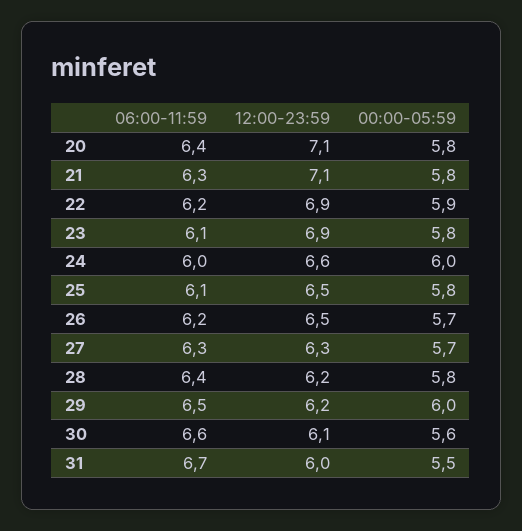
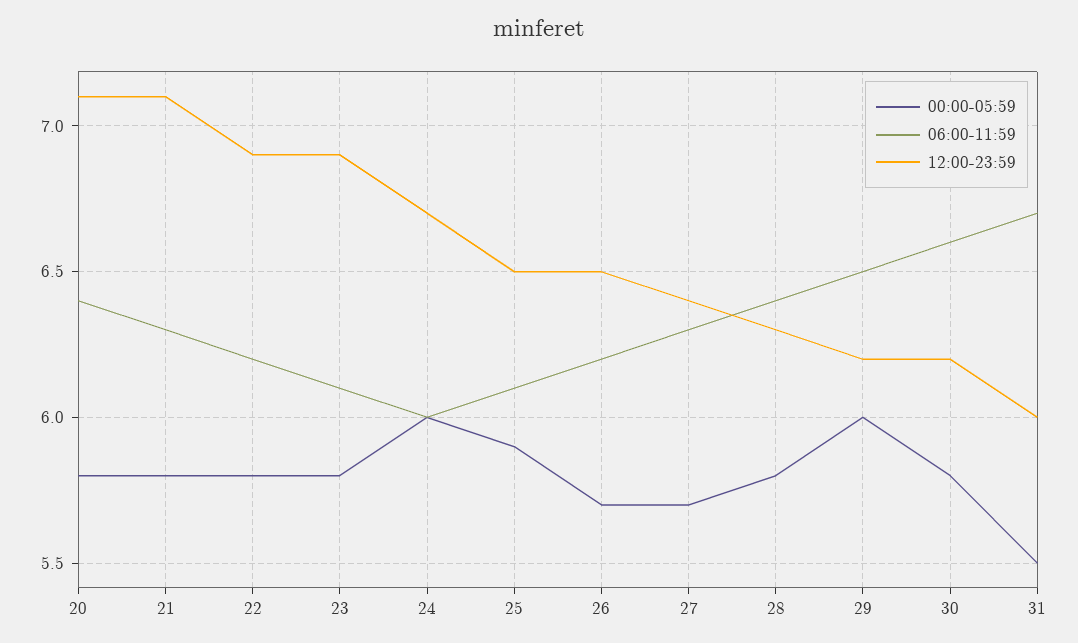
00:00-05:59, 22: 5.9 -> 5.8
12:00-23:59, 24: 6.6 -> 6.7
00:00-05:59, 25: 5.8 -> 5.9
12:00-23:59, 27: 6.3 -> 6.4
12:00-23:59, 28: 6.2 -> 6.3
12:00-23:59, 30: 6.1 -> 6.2
00:00-05:59, 30: 5.6 -> 5.8

